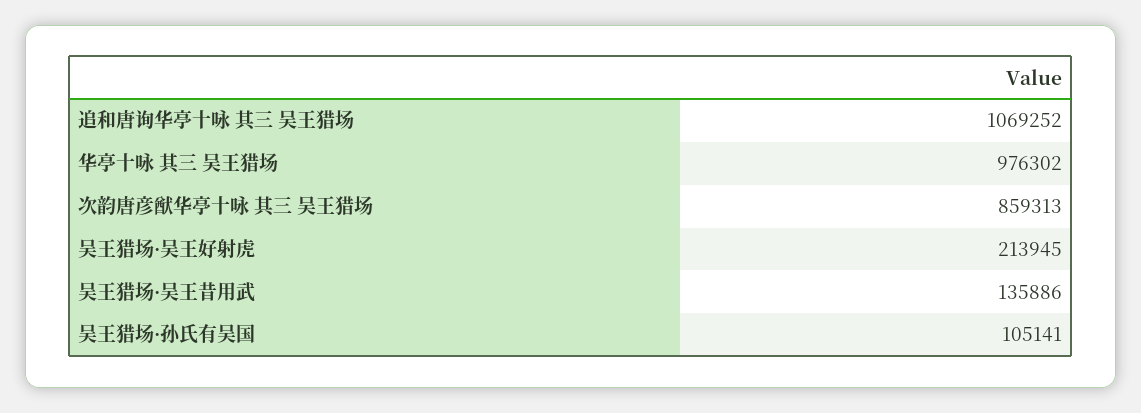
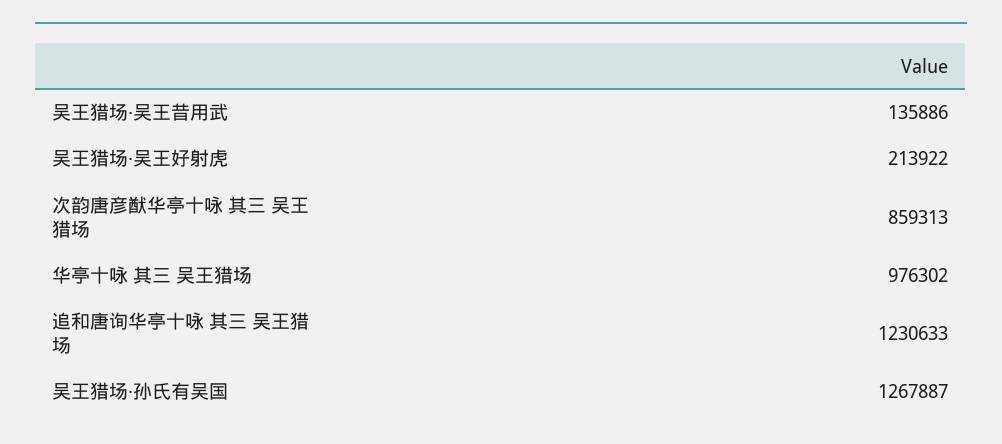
追和唐询华亭十咏 其三 吴王猎场: 1069252 -> 1230633
吴王猎场·吴王好射虎: 213945 -> 213922
吴王猎场·孙氏有吴国: 105141 -> 1267887

